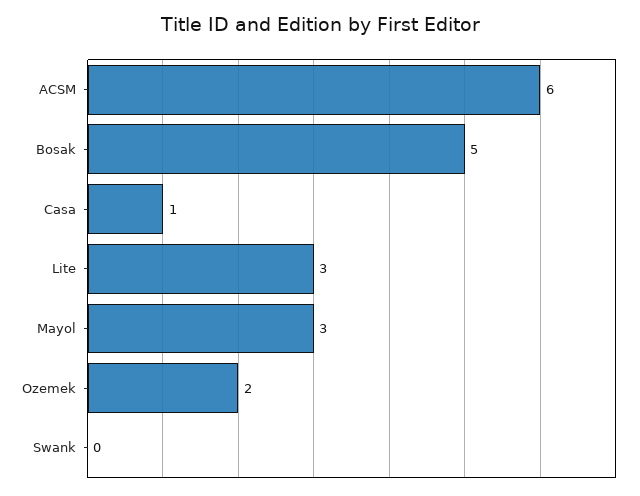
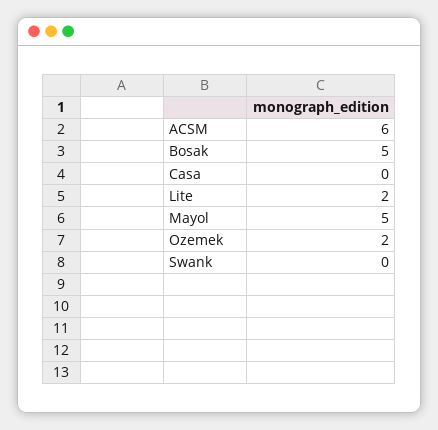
Casa: 1 -> 0
Lite: 3 -> 2
Mayol: 3 -> 5

